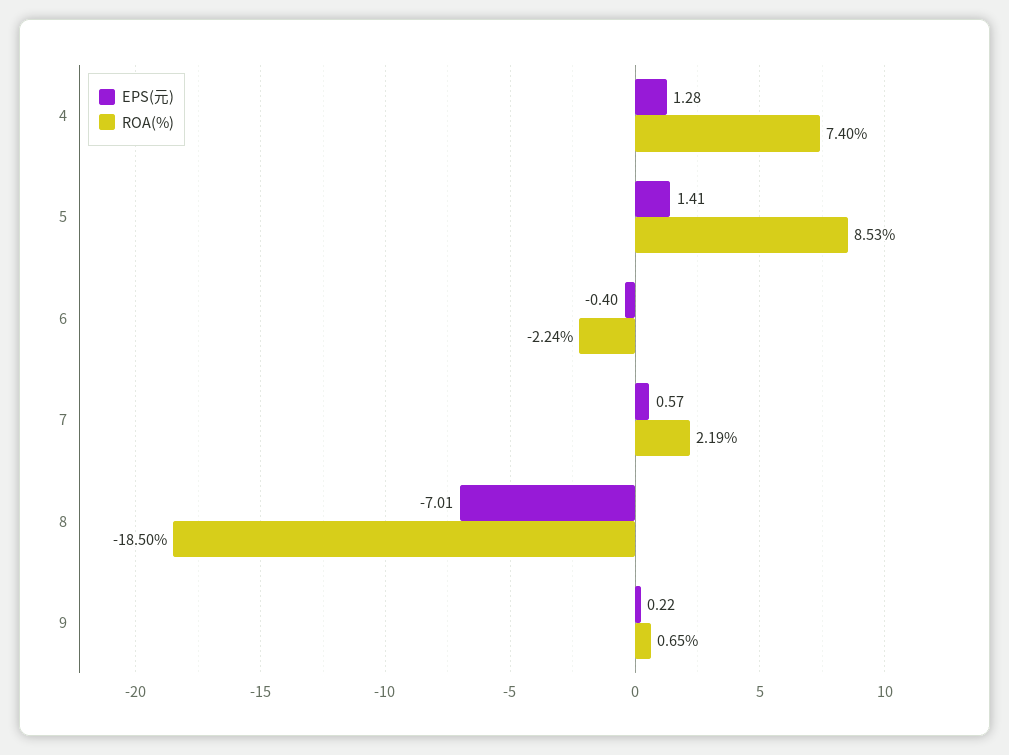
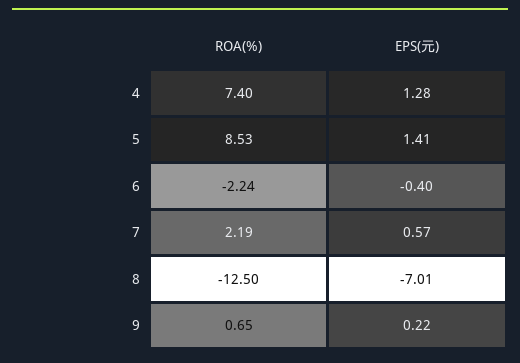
ROA(%), 8: -18.5 -> -12.5

